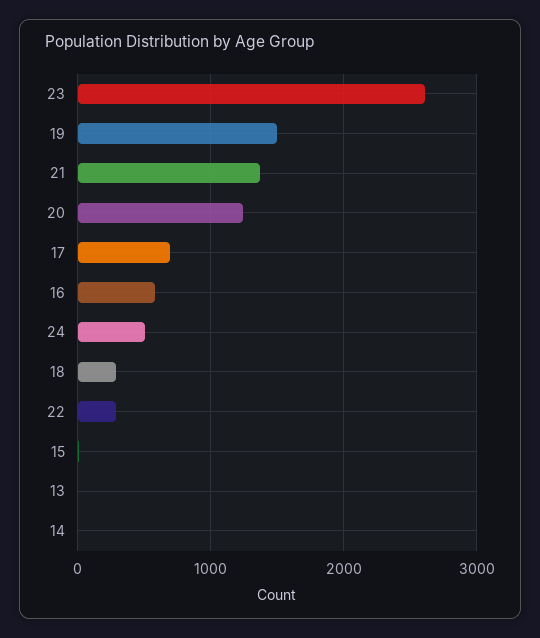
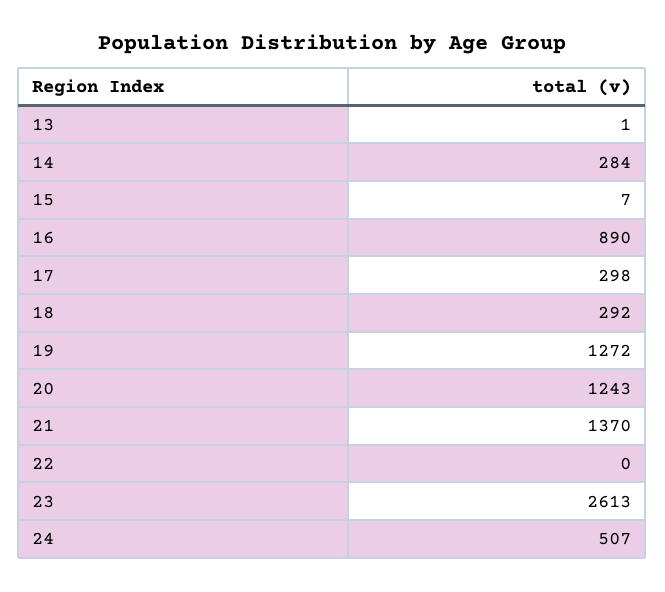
19: 1500 -> 1272
17: 700 -> 298
16: 600 -> 890
22: 300 -> 0
14: 0 -> 284

